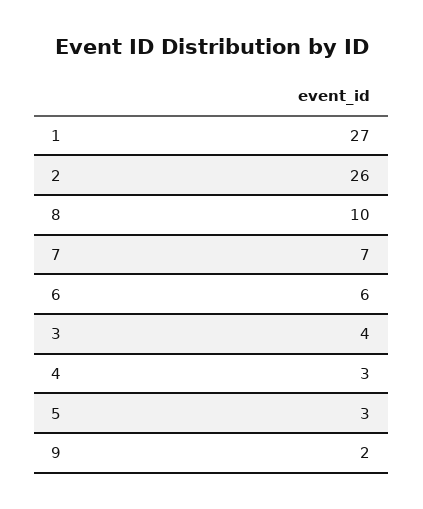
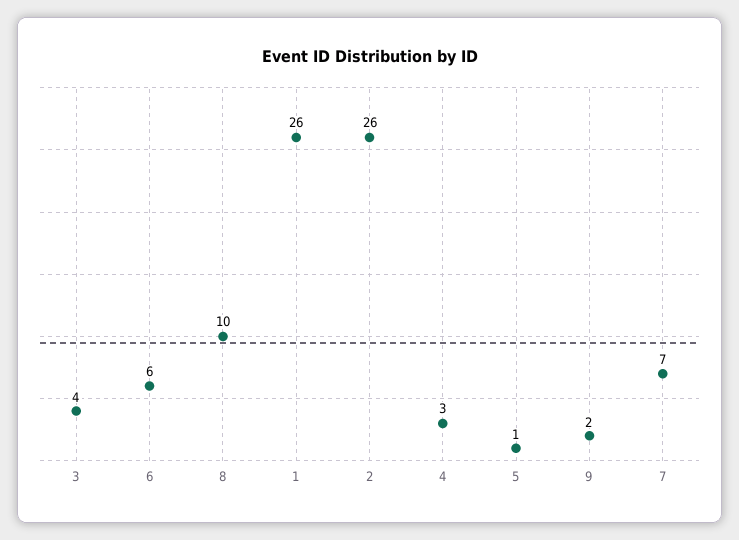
1: 27 -> 26
5: 3 -> 1

